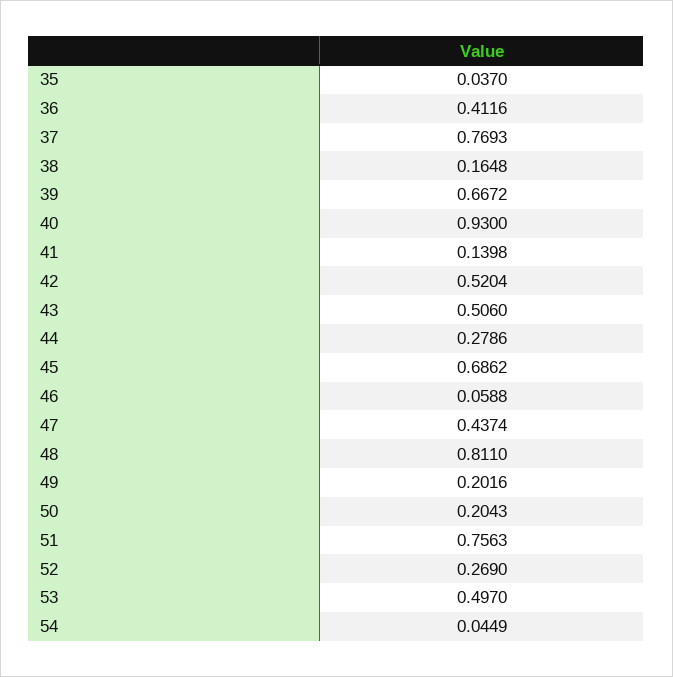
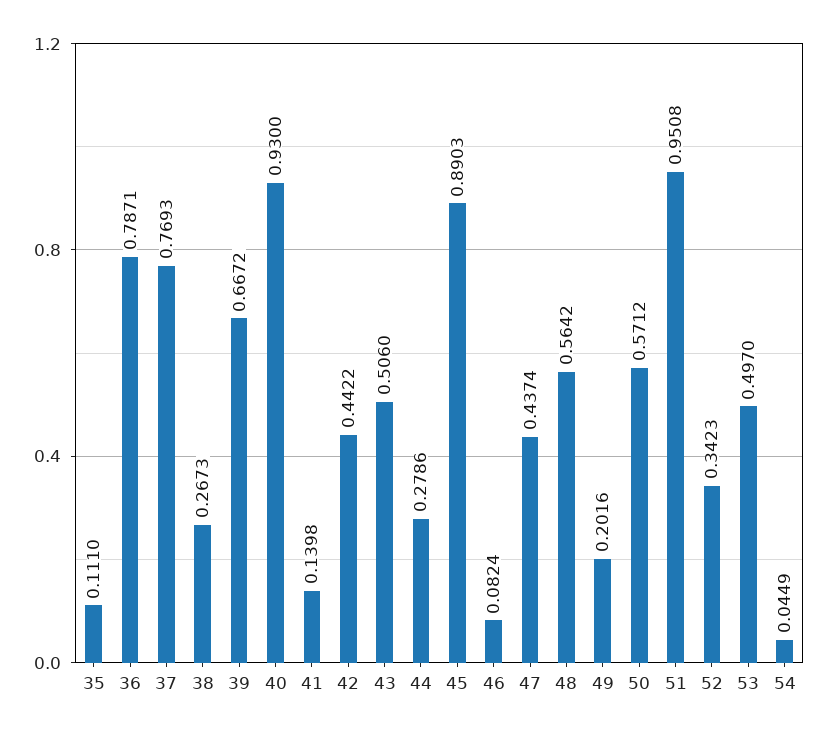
35: 0.037 -> 0.111
36: 0.4116 -> 0.7871
38: 0.1648 -> 0.2673
42: 0.5204 -> 0.4422
45: 0.6862 -> 0.8903
46: 0.0588 -> 0.0824
48: 0.811 -> 0.5642
50: 0.2043 -> 0.5712
51: 0.7563 -> 0.9508
52: 0.269 -> 0.3423

